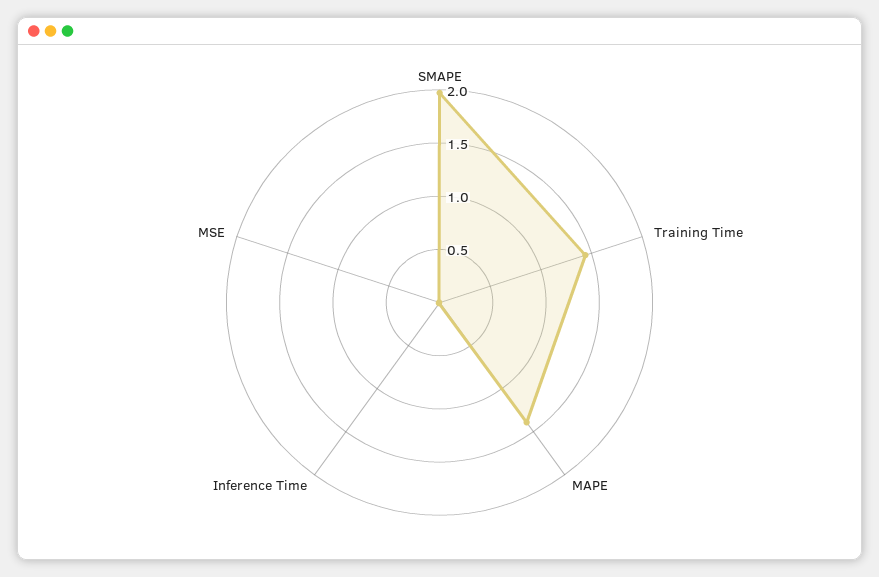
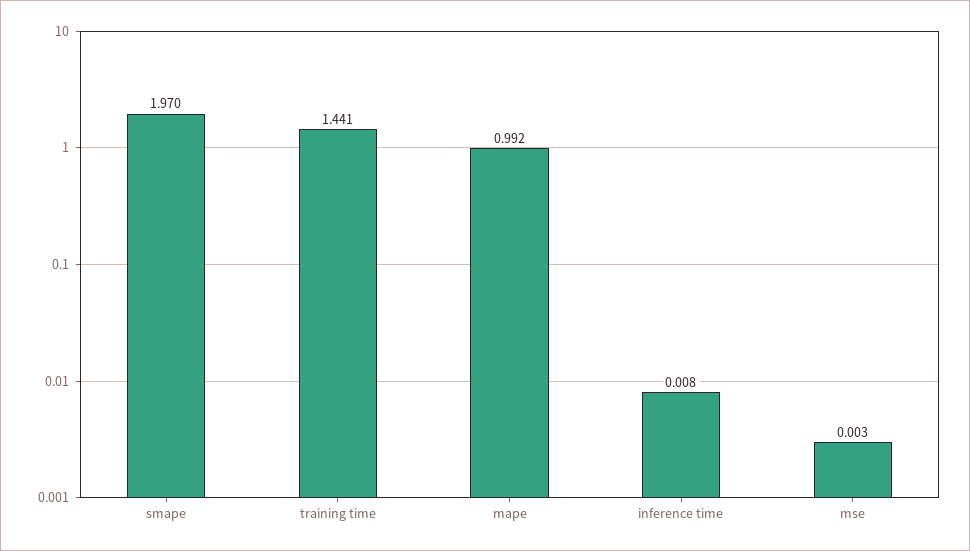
MAPE: 1.4 -> 0.992

